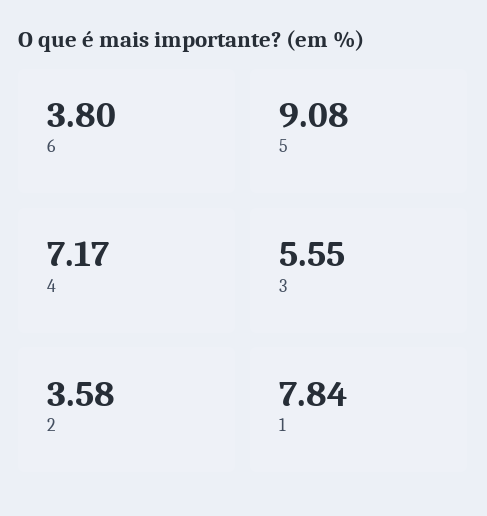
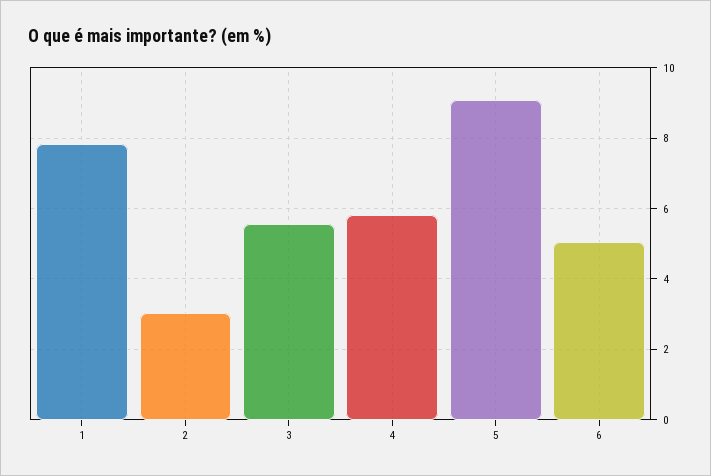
6: 3.8 -> 5
4: 7.17 -> 5.8
2: 3.58 -> 3

